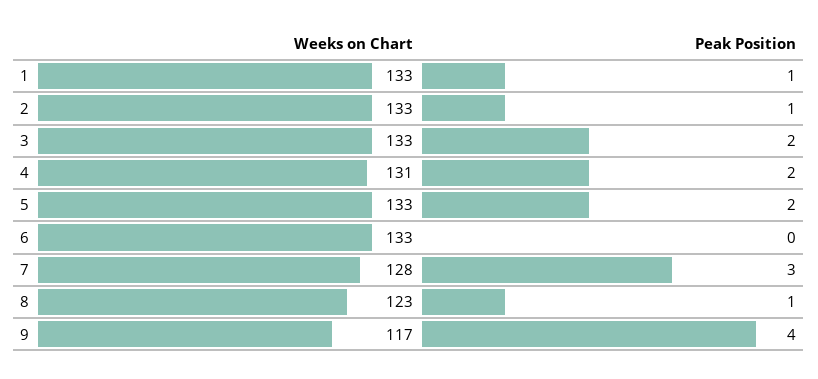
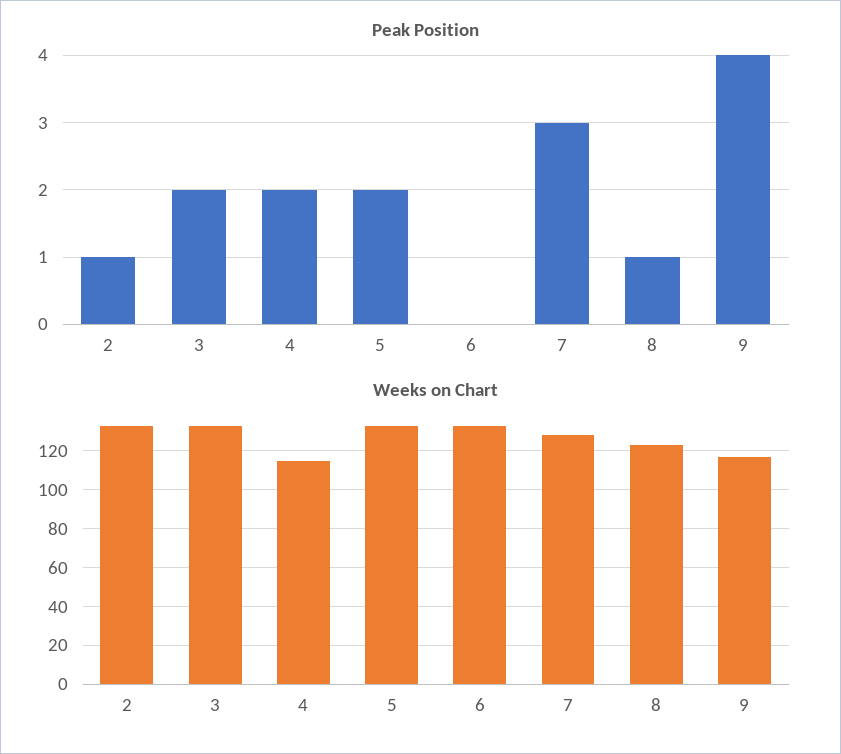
Weeks on Chart, 1: 133 -> none
Peak Position, 1: 1 -> none
Weeks on Chart, 4: 131 -> 115

